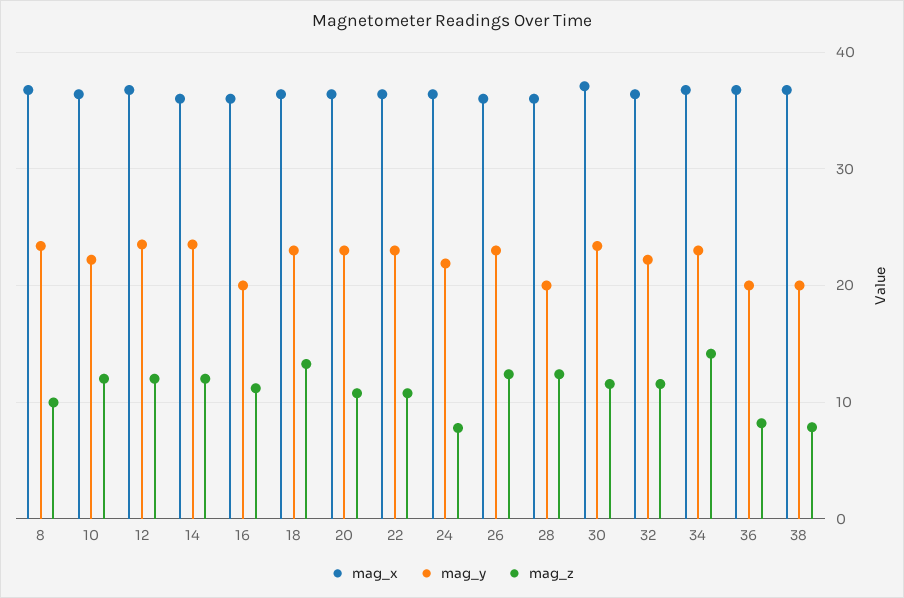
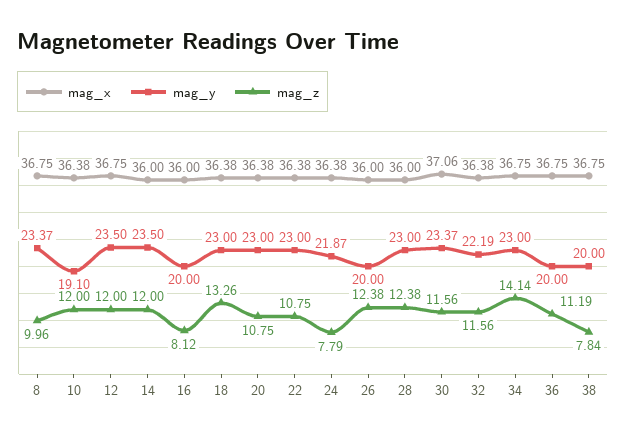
mag_y, 10: 22 -> 19.1
mag_z, 16: 11 -> 8.12
mag_y, 26: 23 -> 20
mag_y, 28: 20 -> 23
mag_z, 36: 8 -> 11.19

